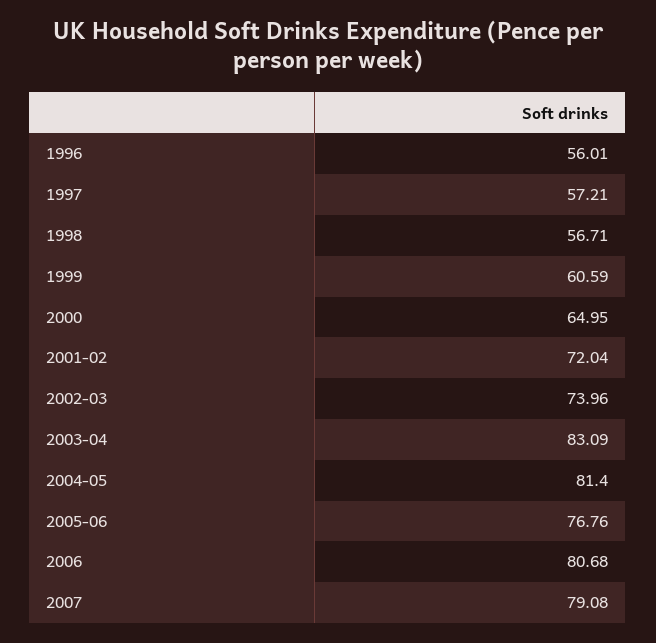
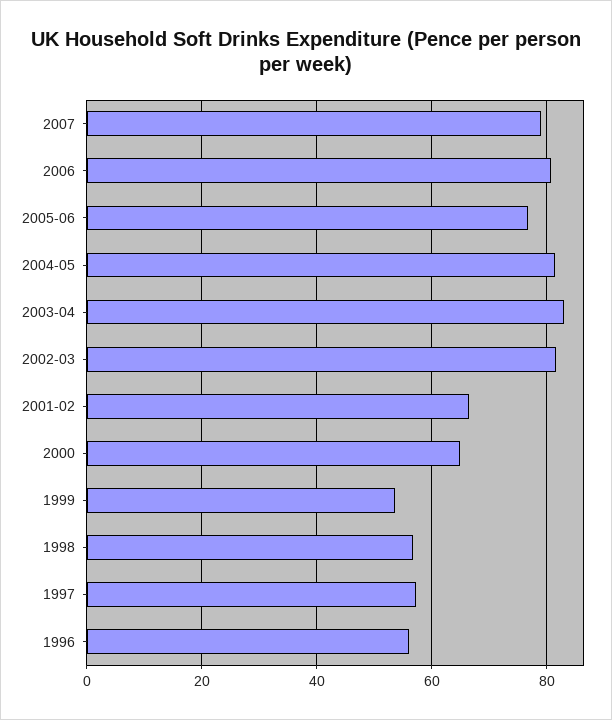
1999: 60.59 -> 54
2001-02: 72.04 -> 66
2002-03: 73.96 -> 82

